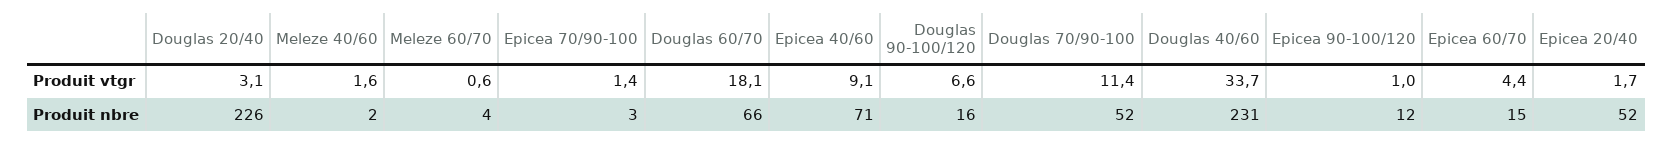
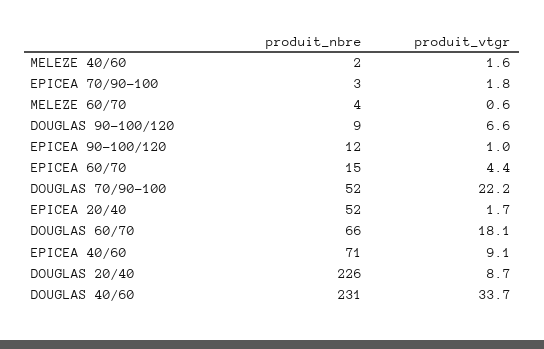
Douglas 20/40, Produit vtgr: 3.1 -> 8.7
Epicea 70/90-100, Produit vtgr: 1.4 -> 1.8
Douglas 70/90-100, Produit vtgr: 11.4 -> 22.2
Douglas 90-100/120, Produit nbre: 16 -> 9

